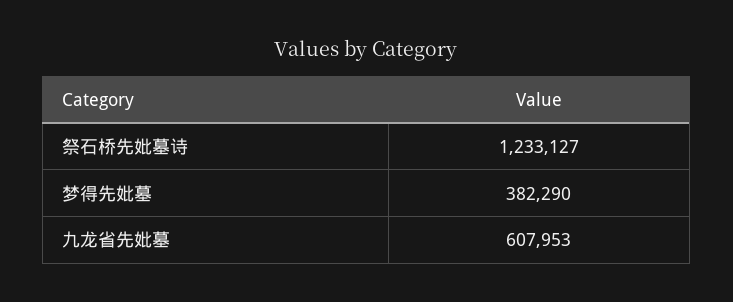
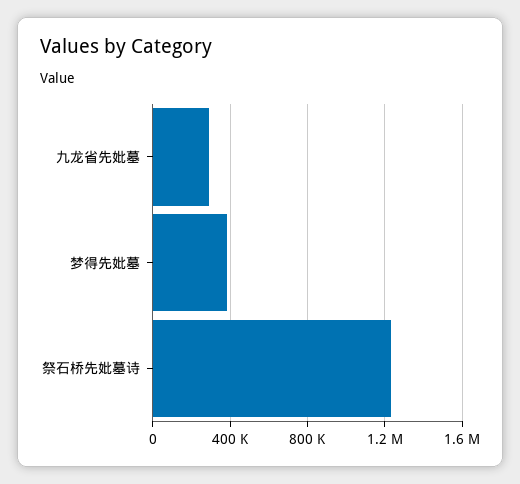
九龙省先妣墓: 607953 -> 300000

